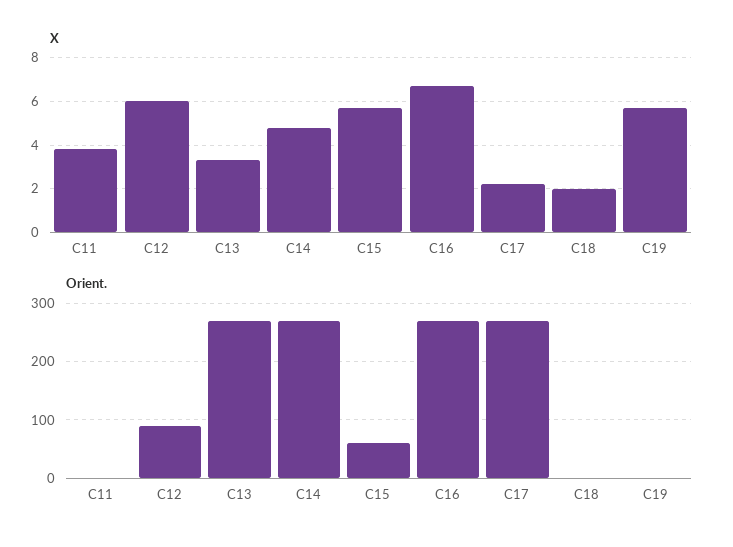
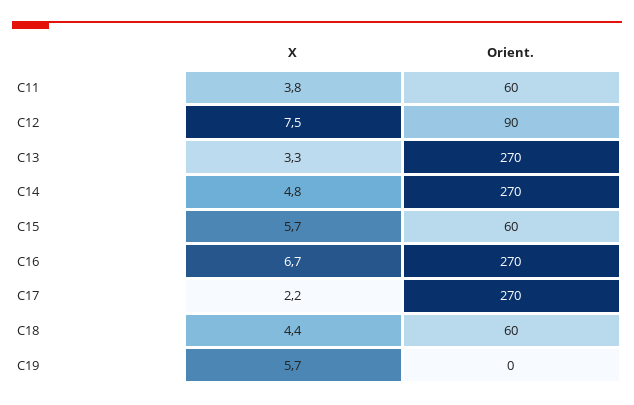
X, C12: 6 -> 7.5
X, C18: 2 -> 4.4
Orient., C11: 0 -> 60
Orient., C18: 0 -> 60

